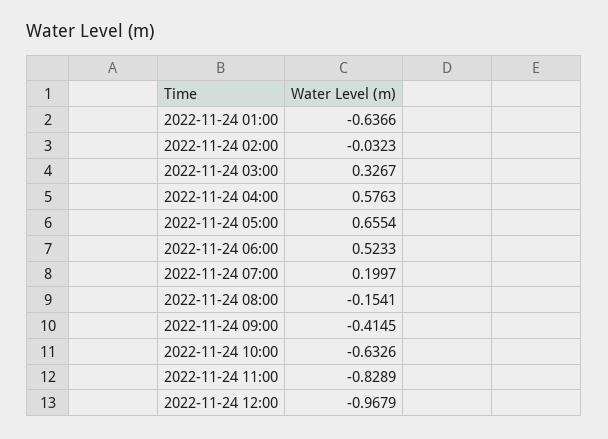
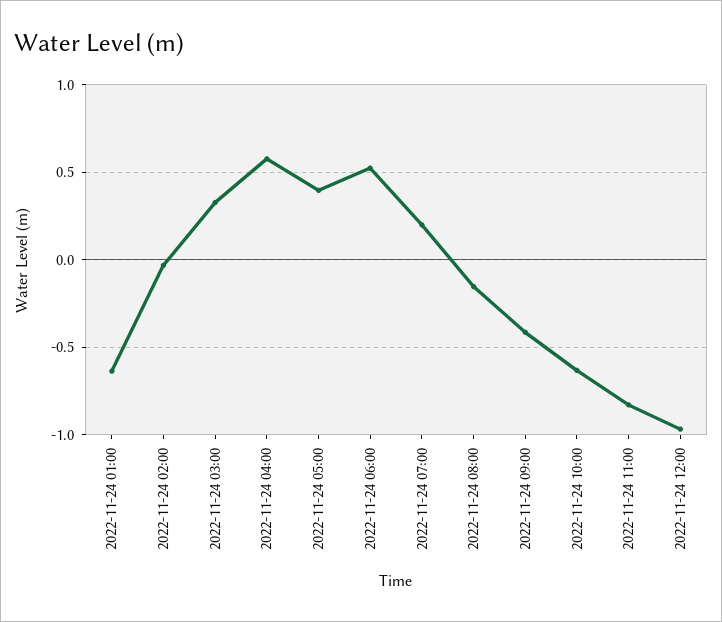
2022-11-24 05:00: 0.6554 -> 0.4

